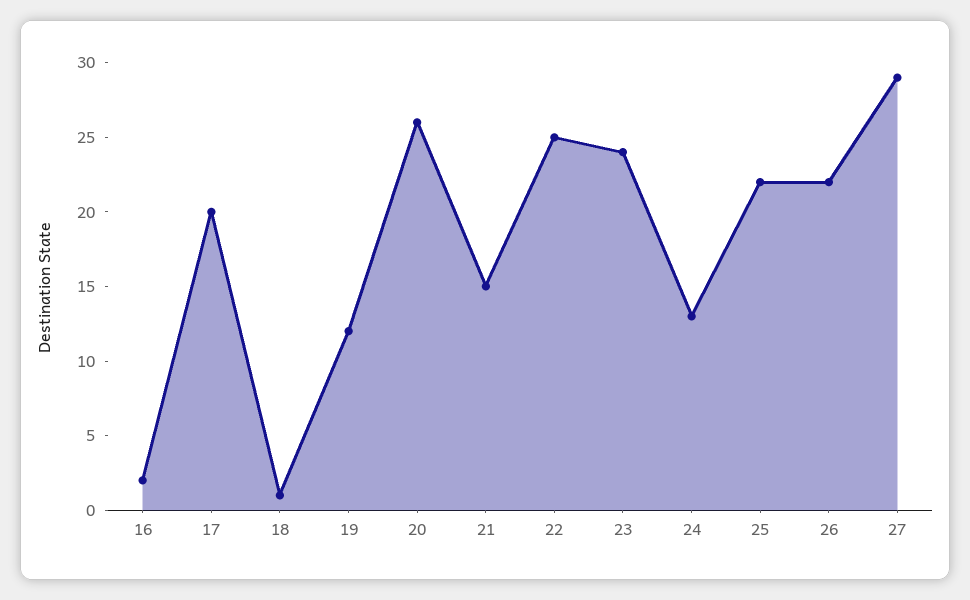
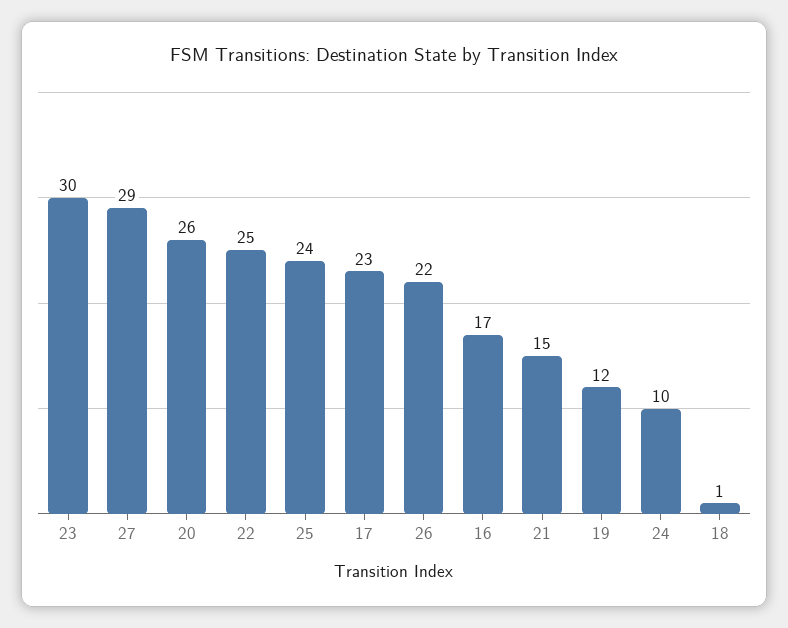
16: 2 -> 17
17: 20 -> 23
23: 24 -> 30
24: 13 -> 10
25: 22 -> 24

